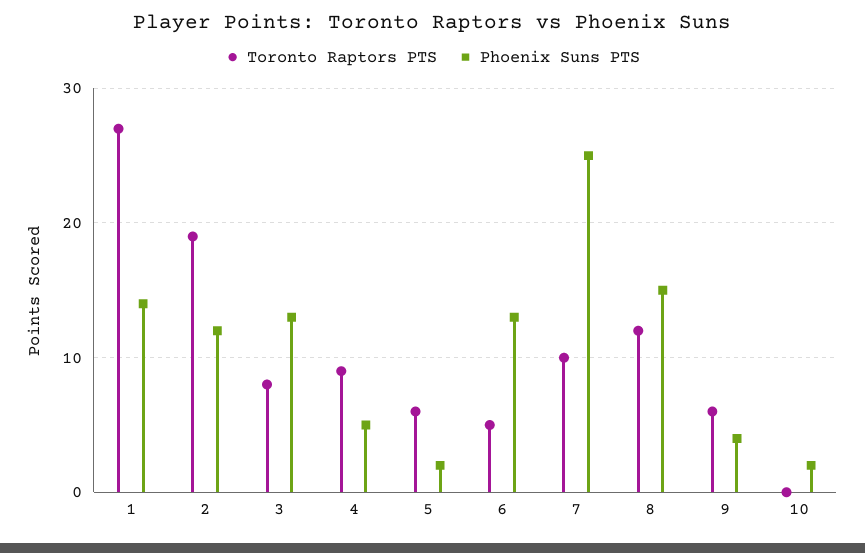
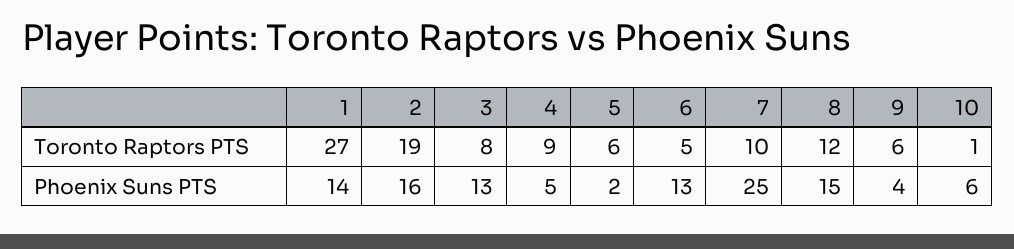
Phoenix Suns PTS, 2: 12 -> 16
Toronto Raptors PTS, 10: 0 -> 1
Phoenix Suns PTS, 10: 2 -> 6

